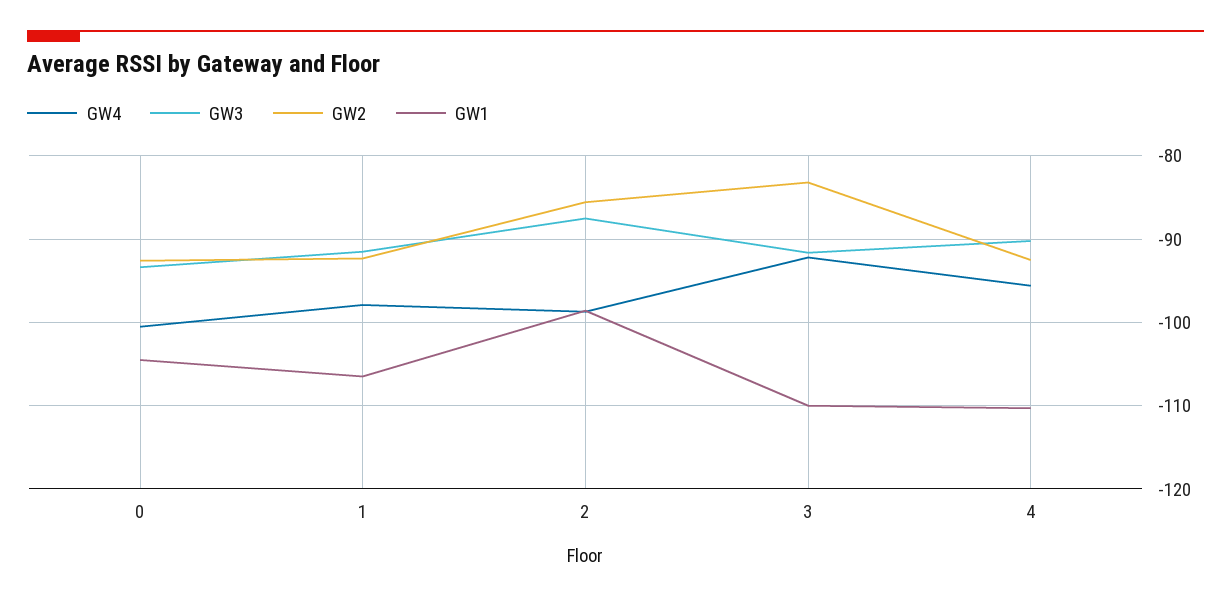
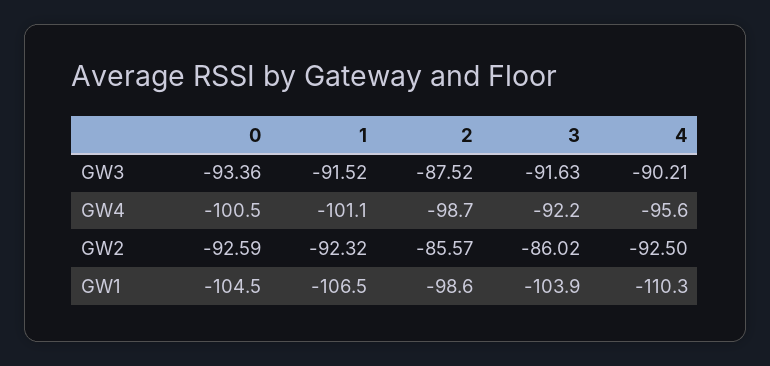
GW4, 1: -98 -> -101.1
GW2, 3: -83 -> -86.02
GW1, 3: -110 -> -103.9

